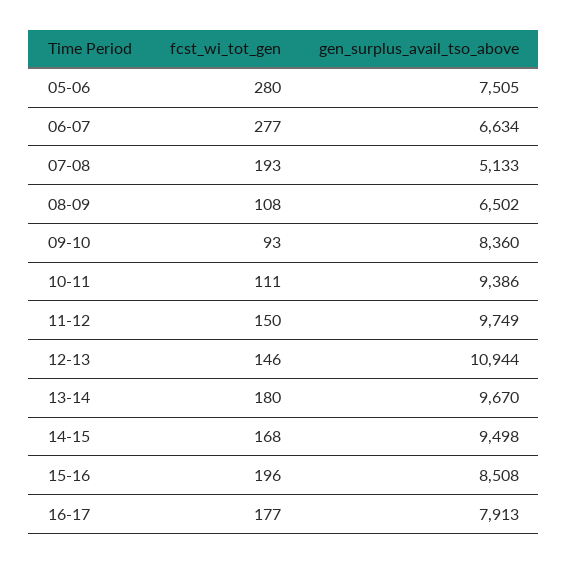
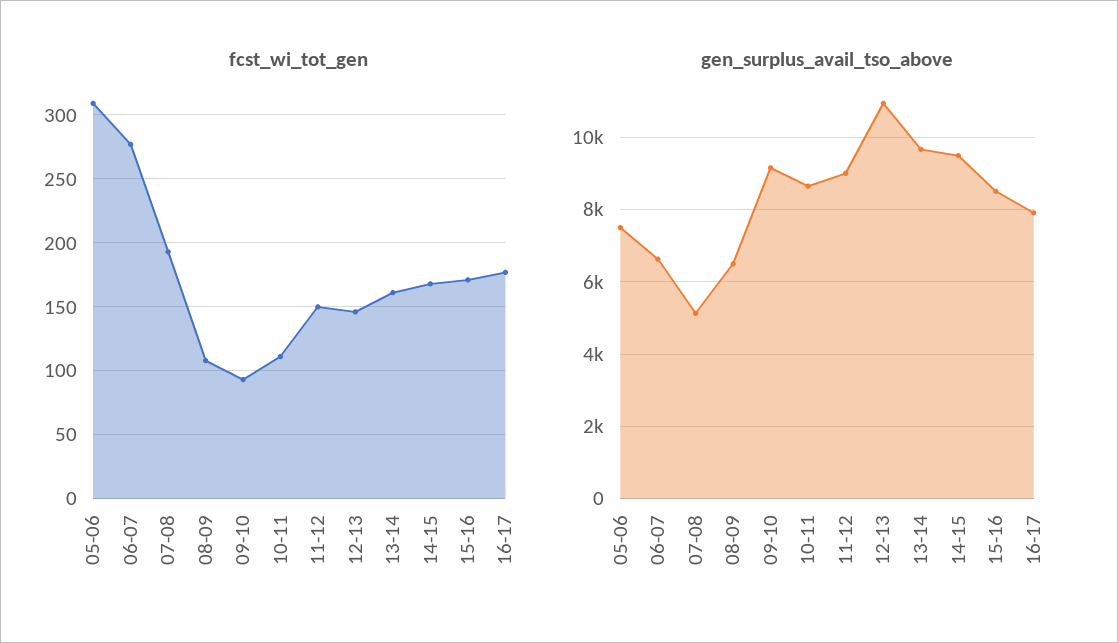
fcst_wi_tot_gen, 05-06: 280 -> 310
gen_surplus_avail_tso_above, 09-10: 8360 -> 9200
gen_surplus_avail_tso_above, 10-11: 9386 -> 8600
gen_surplus_avail_tso_above, 11-12: 9749 -> 9000
fcst_wi_tot_gen, 13-14: 180 -> 160
fcst_wi_tot_gen, 15-16: 196 -> 170

